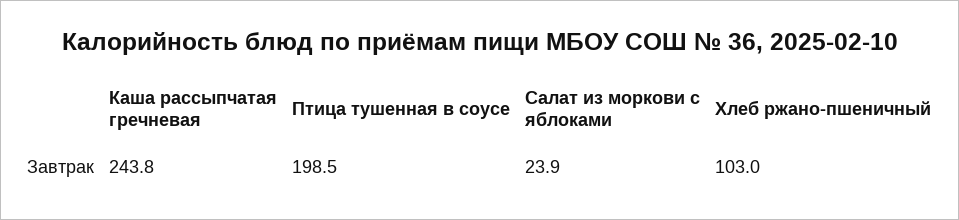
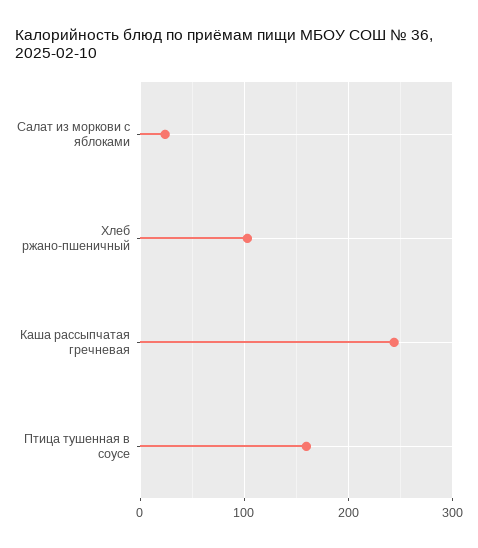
Птица тушенная в соусе: 198.5 -> 160

